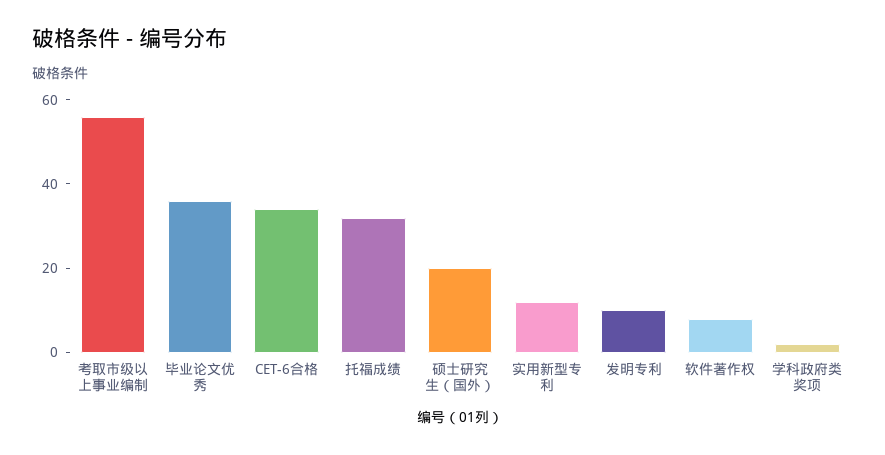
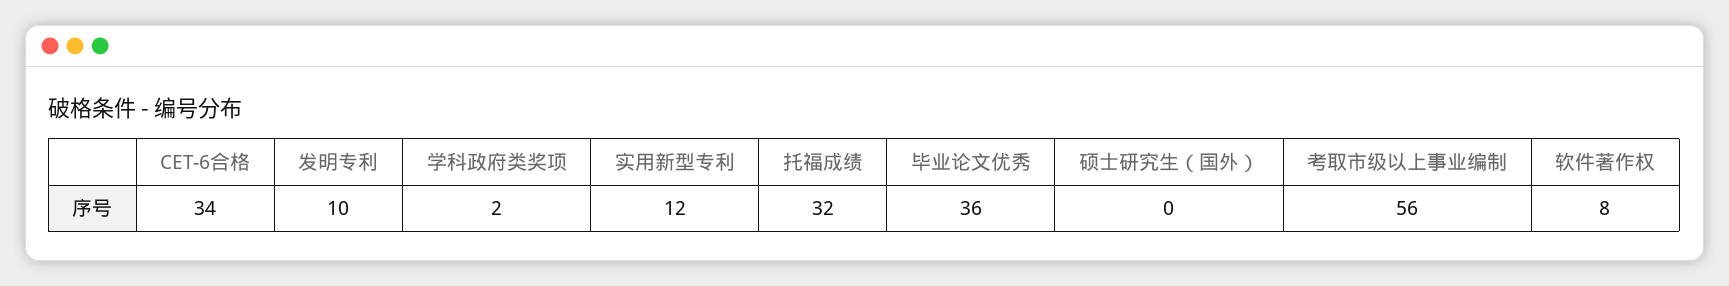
硕士研究生（国外）: 20 -> 0

